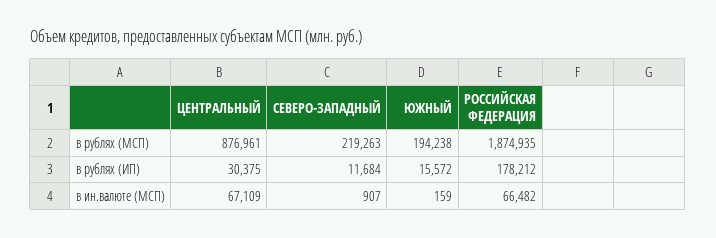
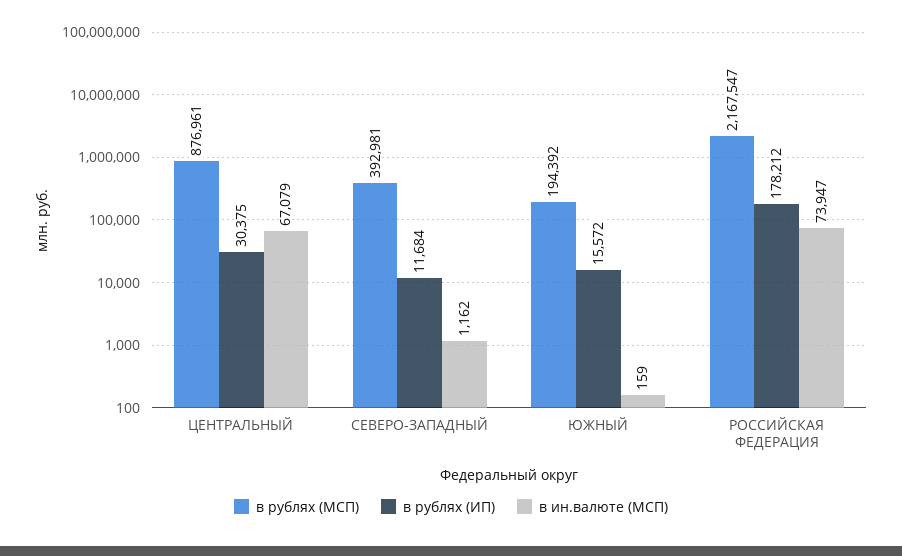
в рублях (МСП), СЕВЕРО-ЗАПАДНЫЙ: 219263 -> 392981
в рублях (МСП), ЮЖНЫЙ: 194238 -> 194392
в рублях (МСП), РОССИЙСКАЯ ФЕДЕРАЦИЯ: 1874935 -> 2167547
в ин.валюте (МСП), ЦЕНТРАЛЬНЫЙ: 67109 -> 67079
в ин.валюте (МСП), СЕВЕРО-ЗАПАДНЫЙ: 907 -> 1162
в ин.валюте (МСП), РОССИЙСКАЯ ФЕДЕРАЦИЯ: 66482 -> 73947

